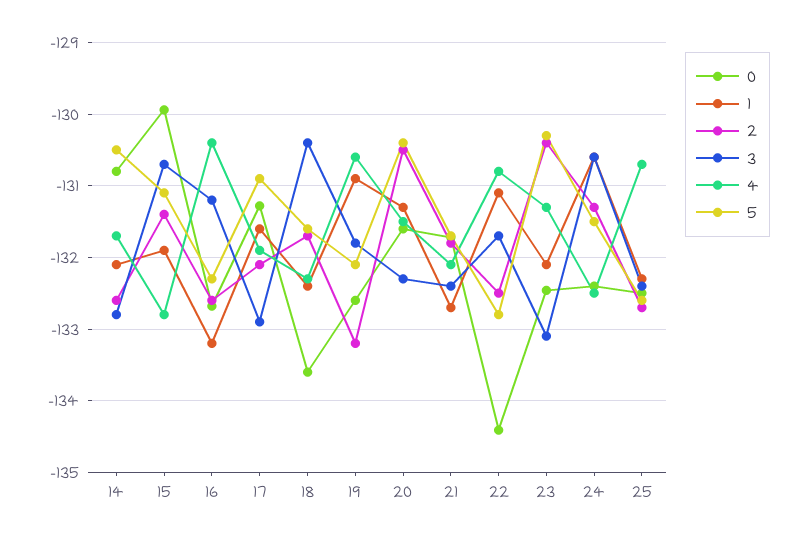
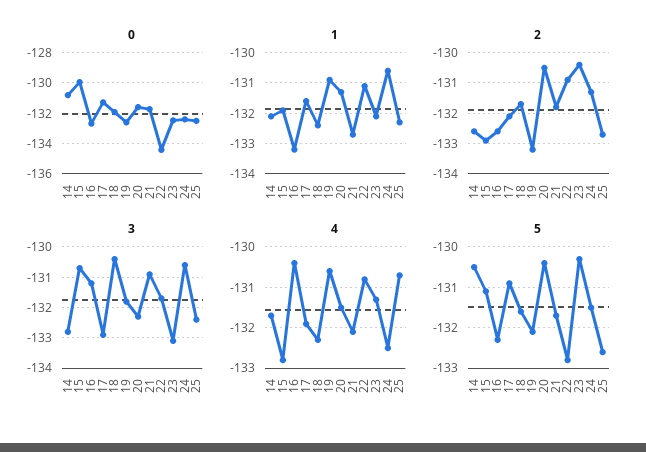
2, 15: -131.4 -> -133
0, 18: -133.6 -> -132
3, 21: -132.4 -> -131
2, 22: -132.5 -> -131

